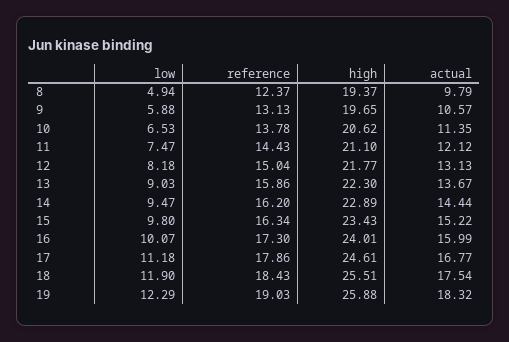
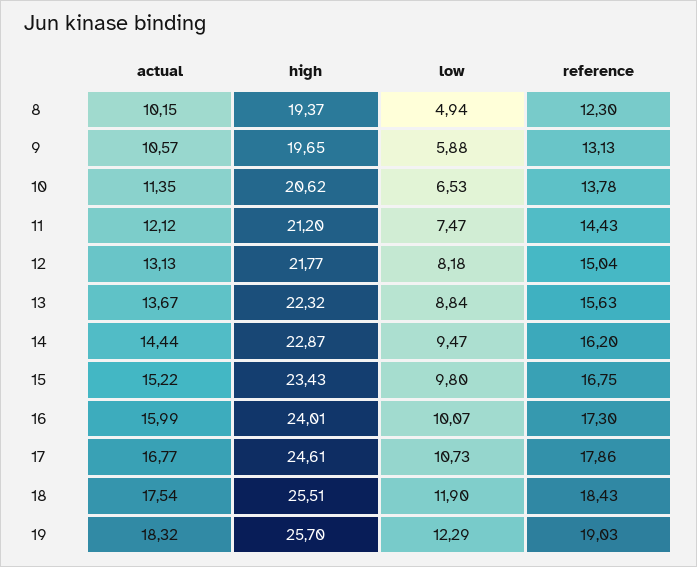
reference, 8: 12.37 -> 12.3
actual, 8: 9.79 -> 10.15
high, 11: 21.1 -> 21.2
low, 13: 9.03 -> 8.84
reference, 13: 15.86 -> 15.63
high, 13: 22.3 -> 22.32
high, 14: 22.89 -> 22.87
reference, 15: 16.34 -> 16.75
low, 17: 11.18 -> 10.73
high, 19: 25.88 -> 25.7

